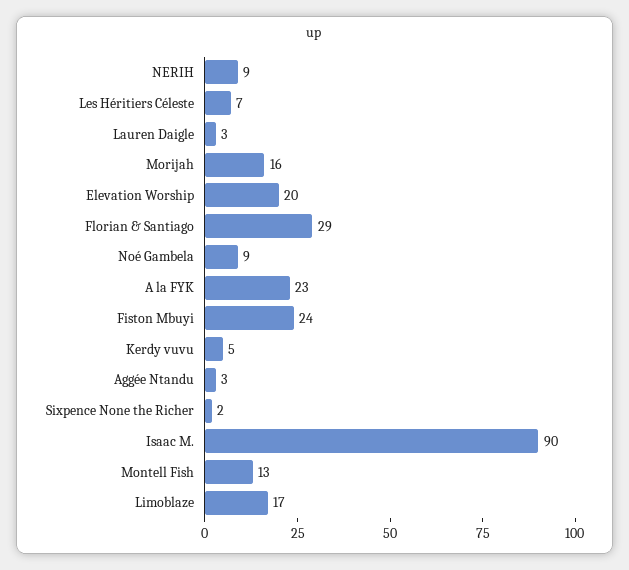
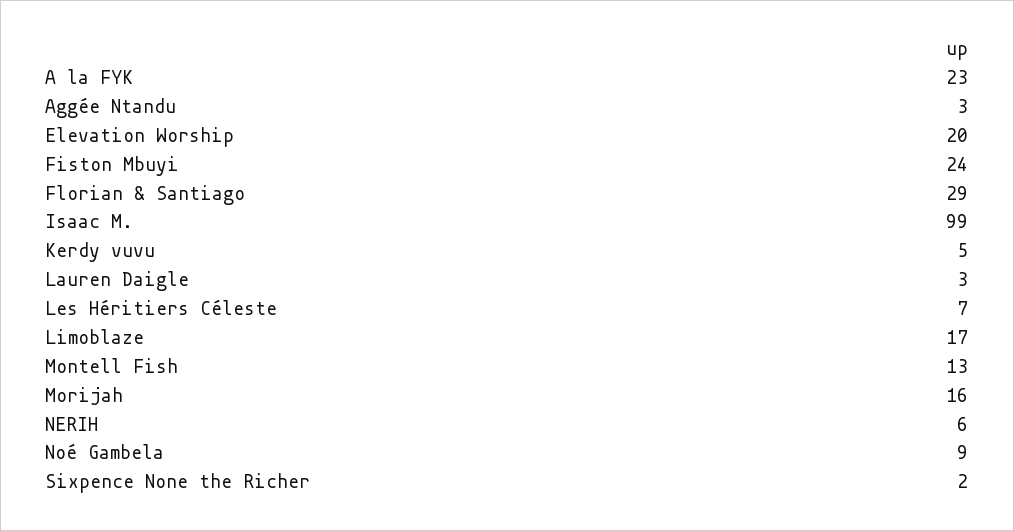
NERIH: 9 -> 6
Isaac M.: 90 -> 99

